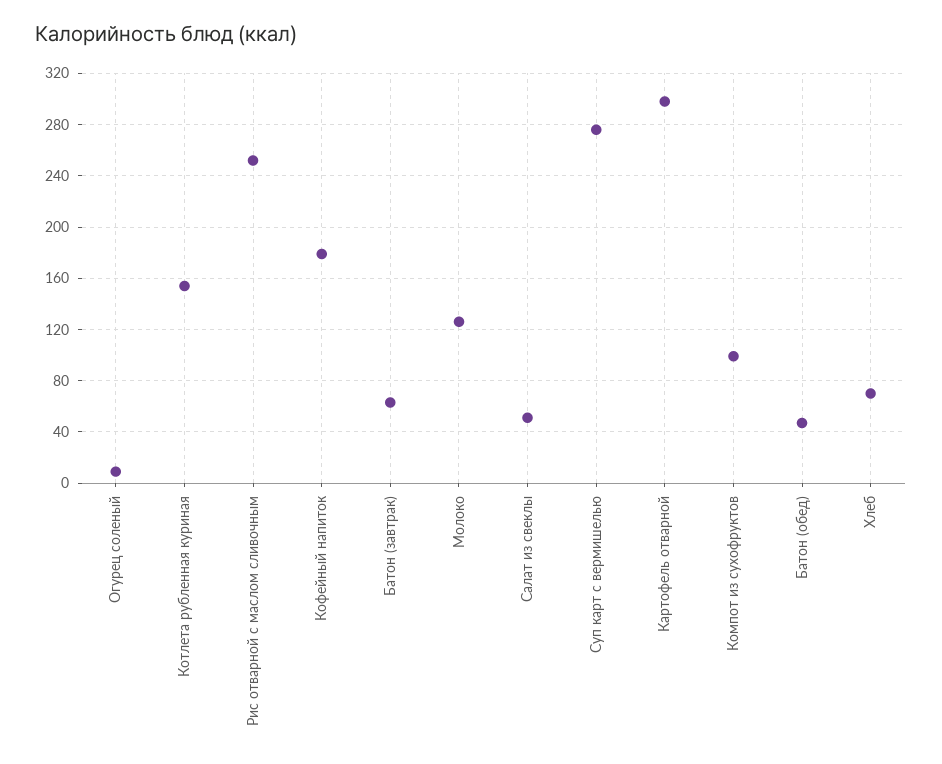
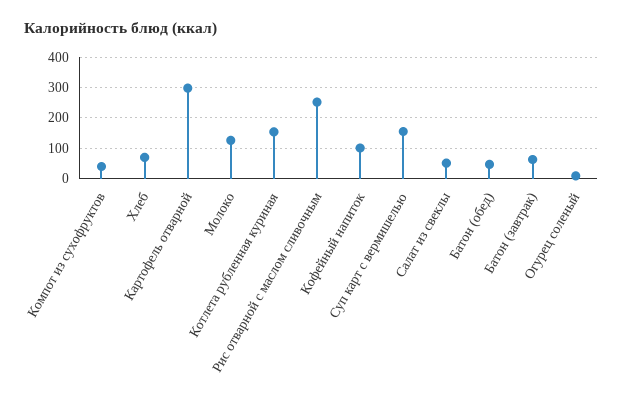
Кофейный напиток: 180 -> 100
Суп карт с вермишелью: 275 -> 160
Компот из сухофруктов: 100 -> 40

